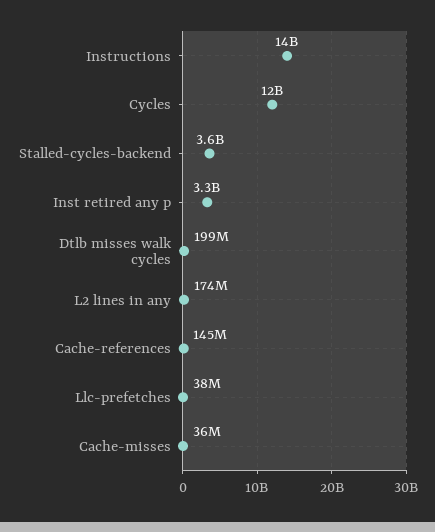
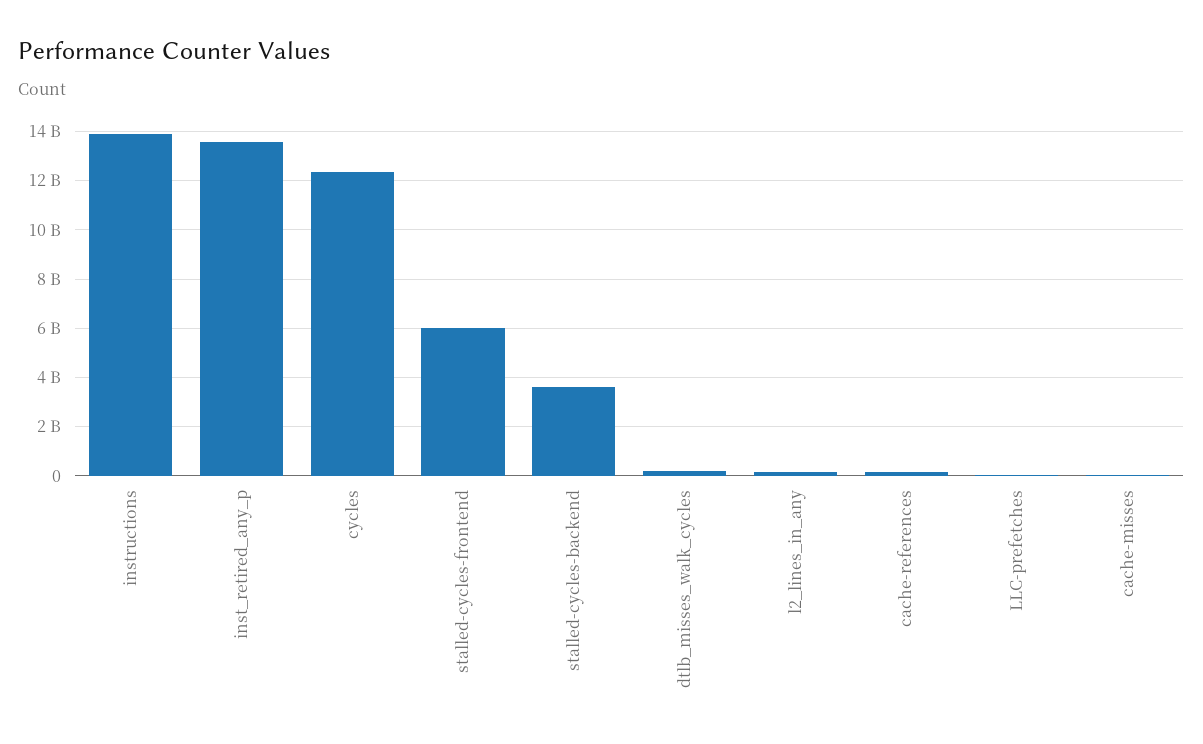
Inst retired any p: 3300000000 -> 13500000000
stalled-cycles-frontend: none -> 6000000000

